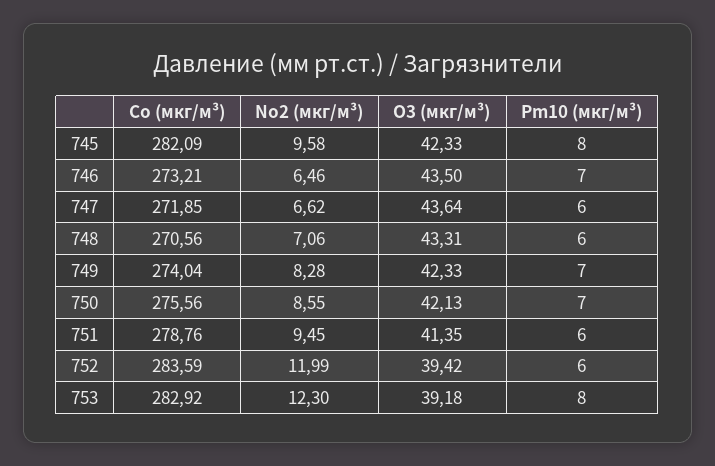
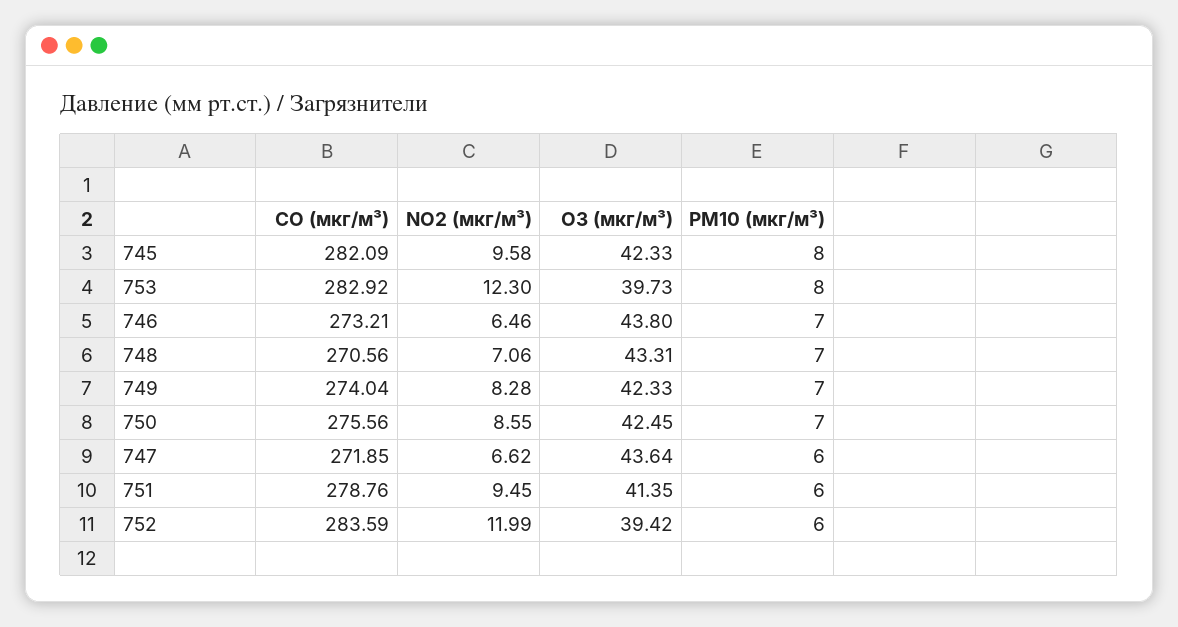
O3 (мкг/м³), 746: 43.5 -> 43.8
Pm10 (мкг/м³), 748: 6 -> 7
O3 (мкг/м³), 750: 42.13 -> 42.45
O3 (мкг/м³), 753: 39.18 -> 39.73

